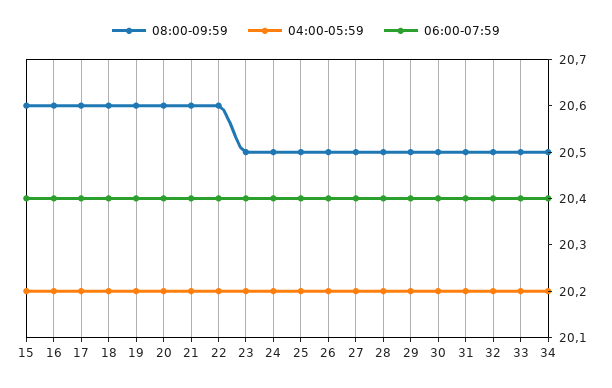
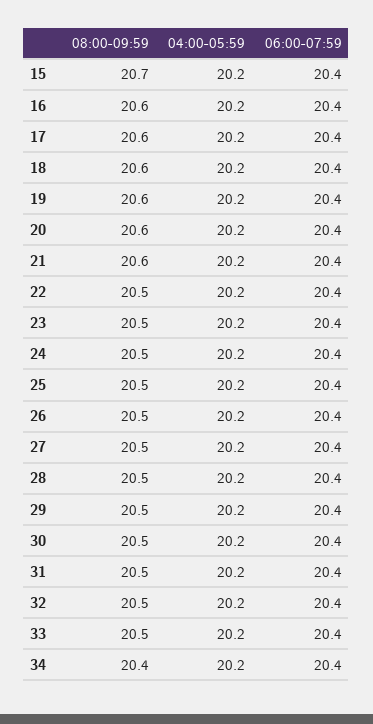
08:00-09:59, 15: 20.6 -> 20.7
08:00-09:59, 22: 20.6 -> 20.5
08:00-09:59, 34: 20.5 -> 20.4

